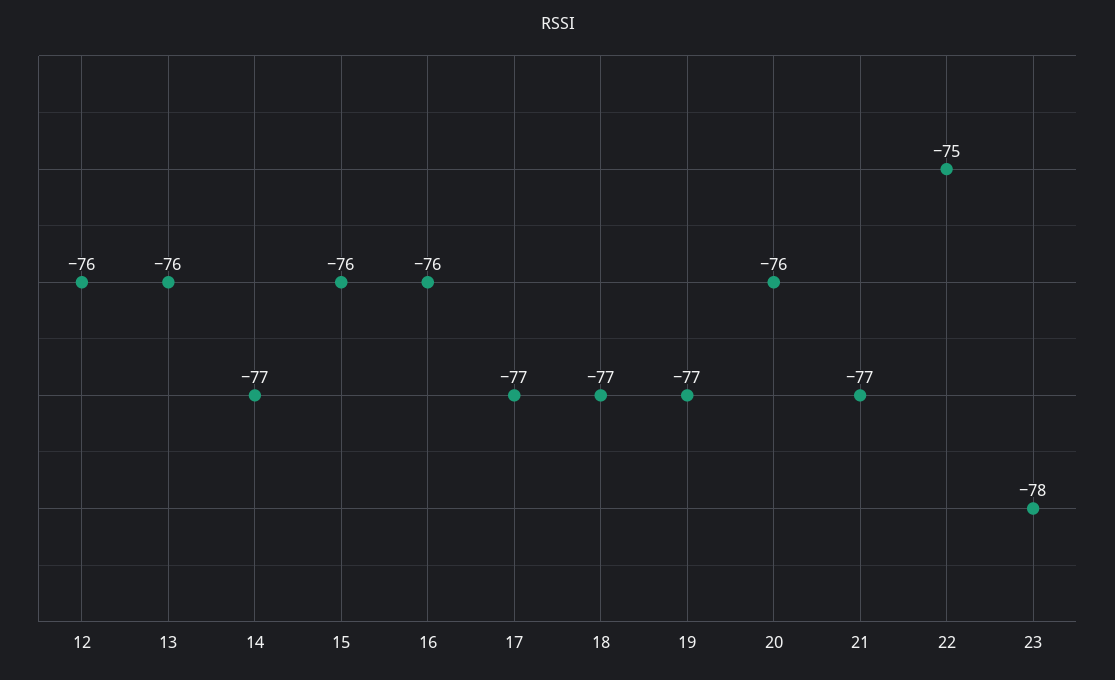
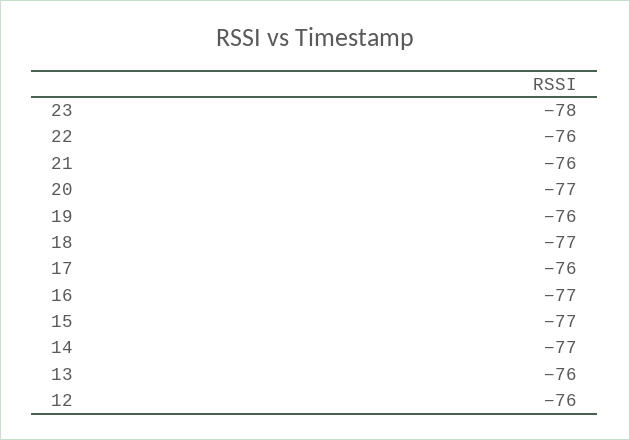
15: -76 -> -77
16: -76 -> -77
17: -77 -> -76
19: -77 -> -76
20: -76 -> -77
21: -77 -> -76
22: -75 -> -76

